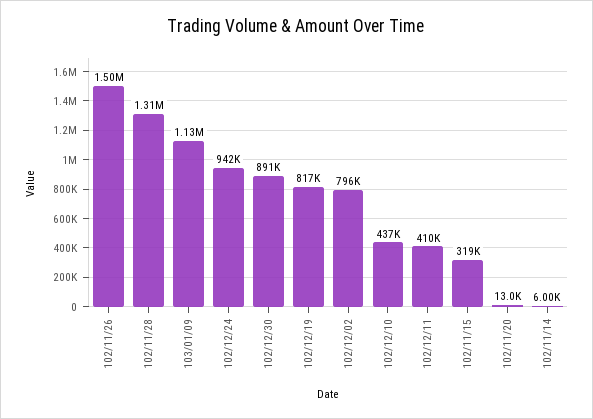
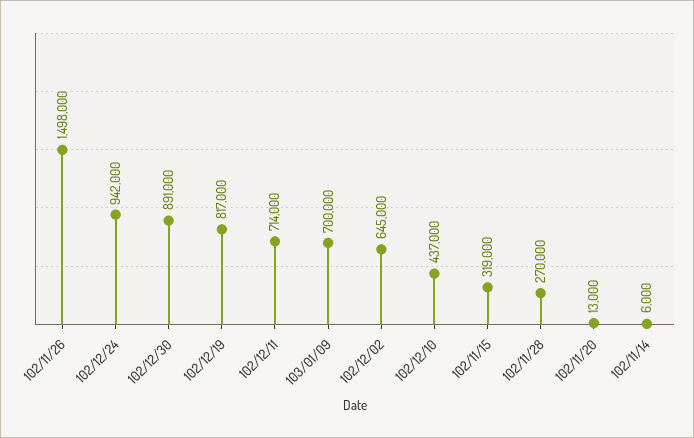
102/11/28: 1310000 -> 270000
103/01/09: 1130000 -> 700000
102/12/02: 796000 -> 645000
102/12/11: 410000 -> 714000

